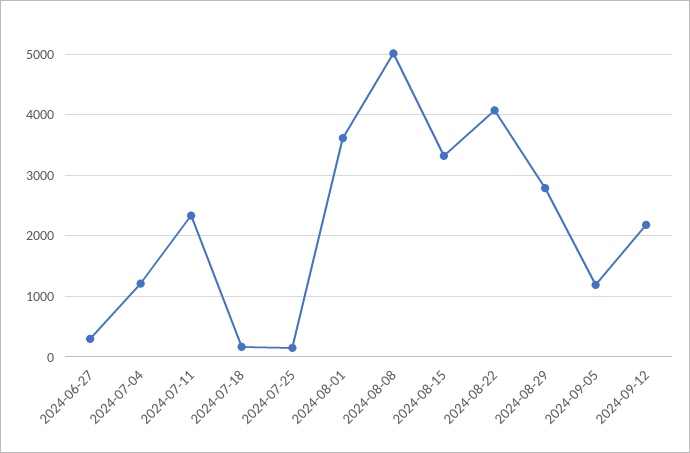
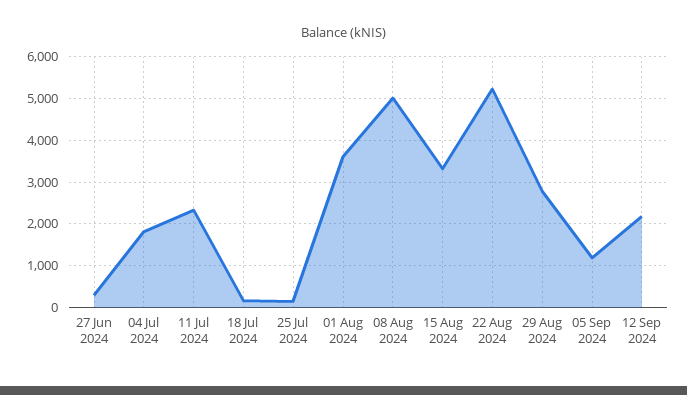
2024-07-04: 1200 -> 1800
2024-08-22: 4100 -> 5200

